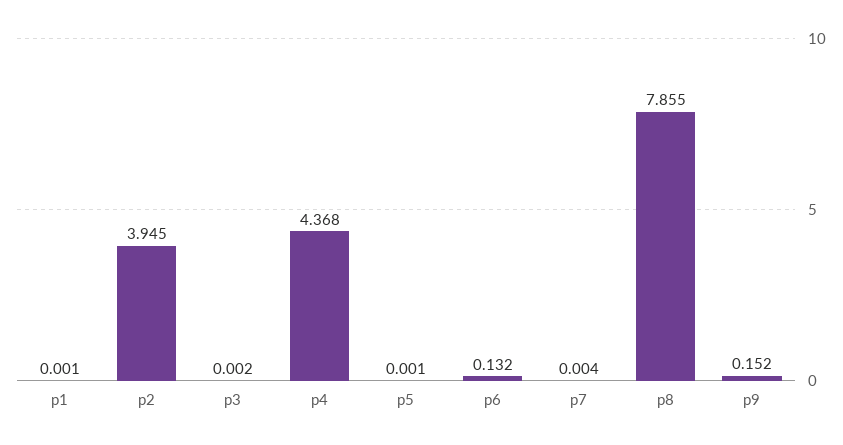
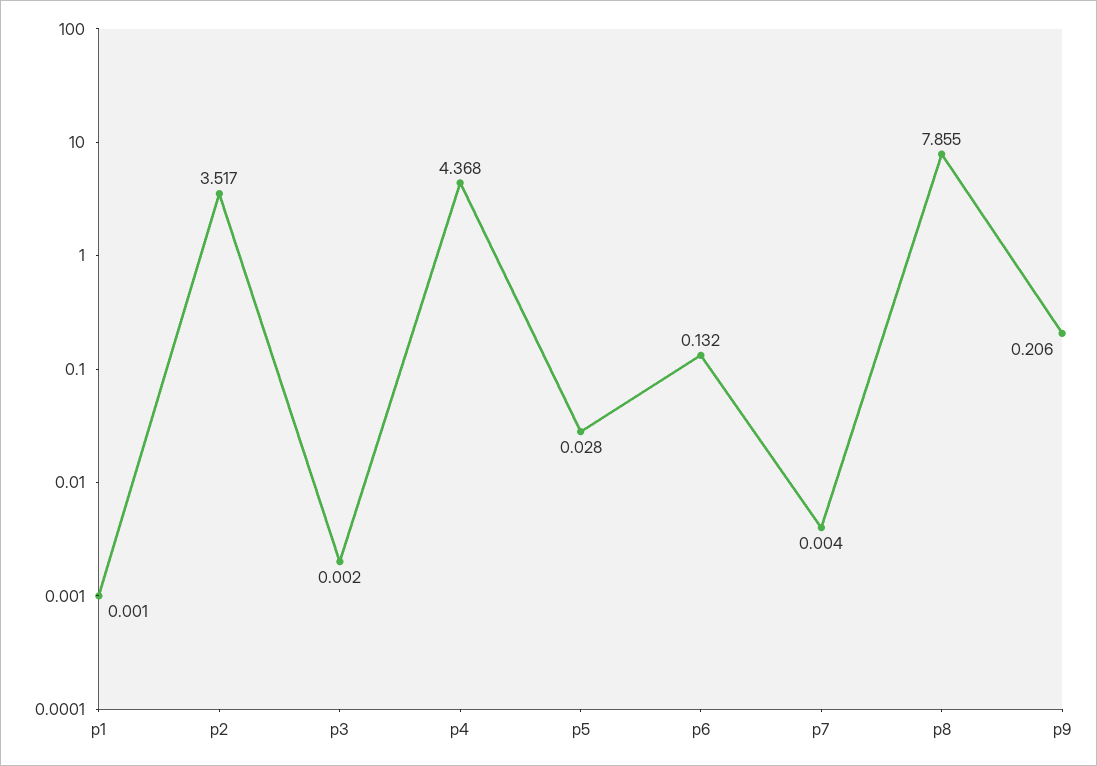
p2: 3.945 -> 3.517
p5: 0.001 -> 0.028
p9: 0.152 -> 0.206

